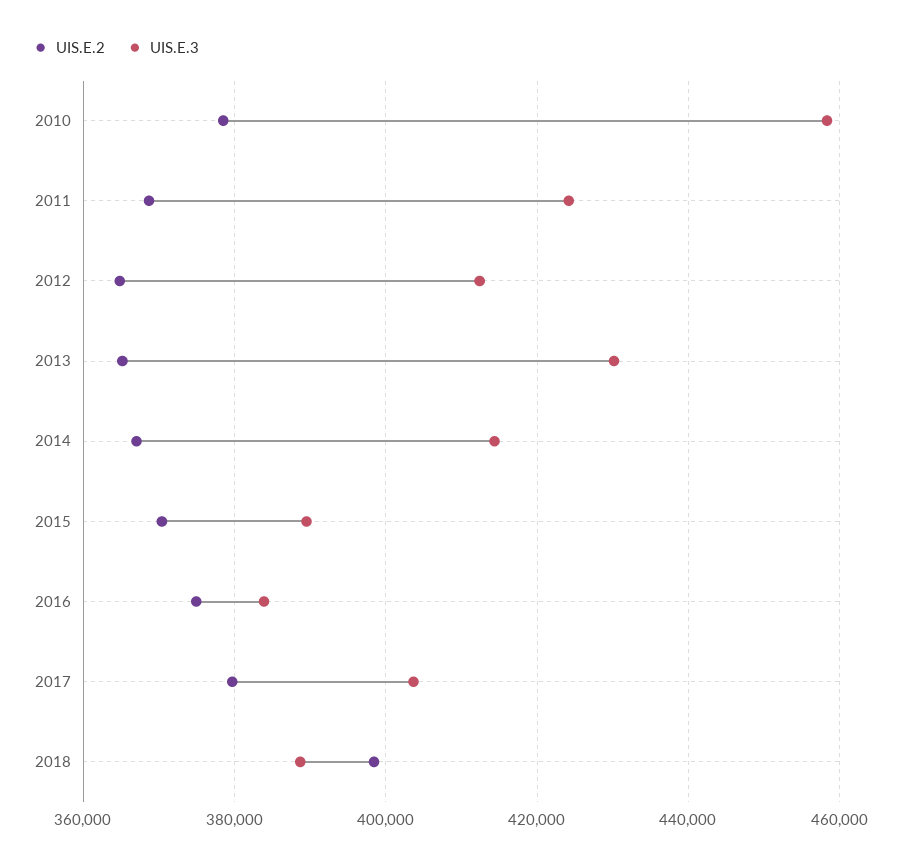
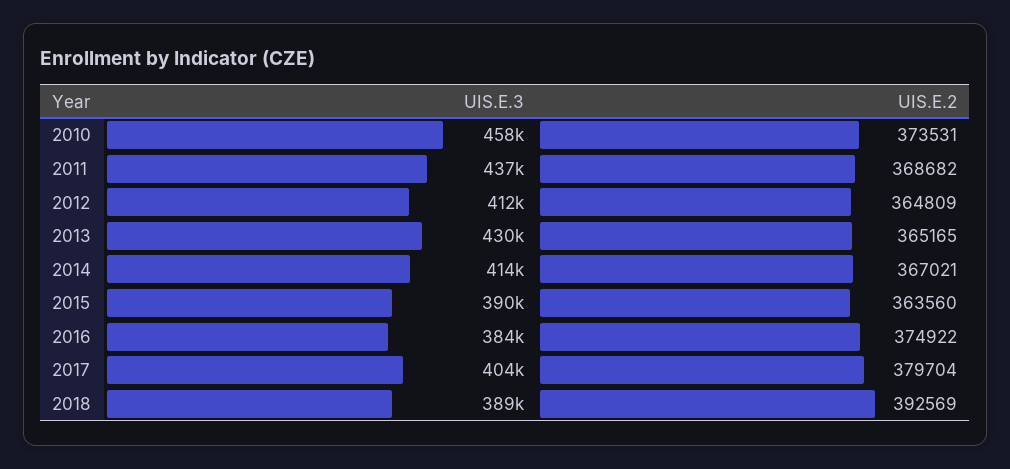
UIS.E.2, 2010: 378000 -> 373531
UIS.E.3, 2011: 424000 -> 437000
UIS.E.2, 2015: 370000 -> 363560
UIS.E.2, 2018: 398000 -> 392569

